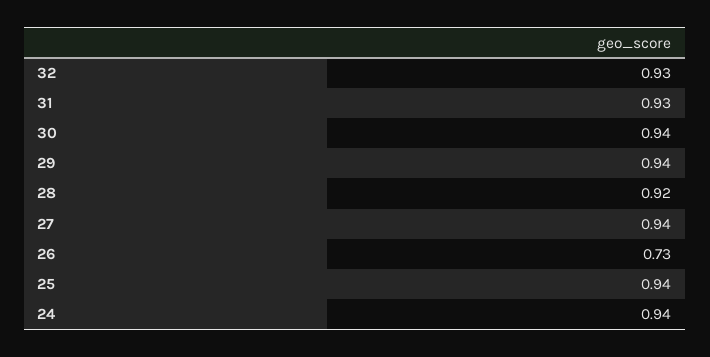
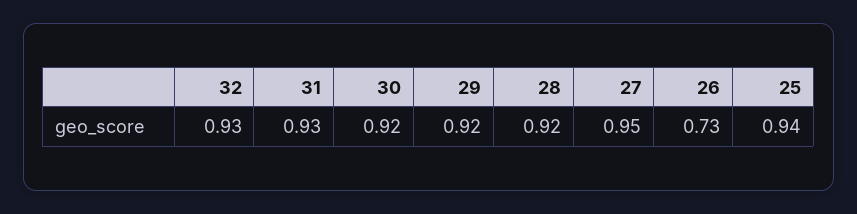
30: 0.94 -> 0.92
29: 0.94 -> 0.92
27: 0.94 -> 0.95
24: 0.94 -> none

